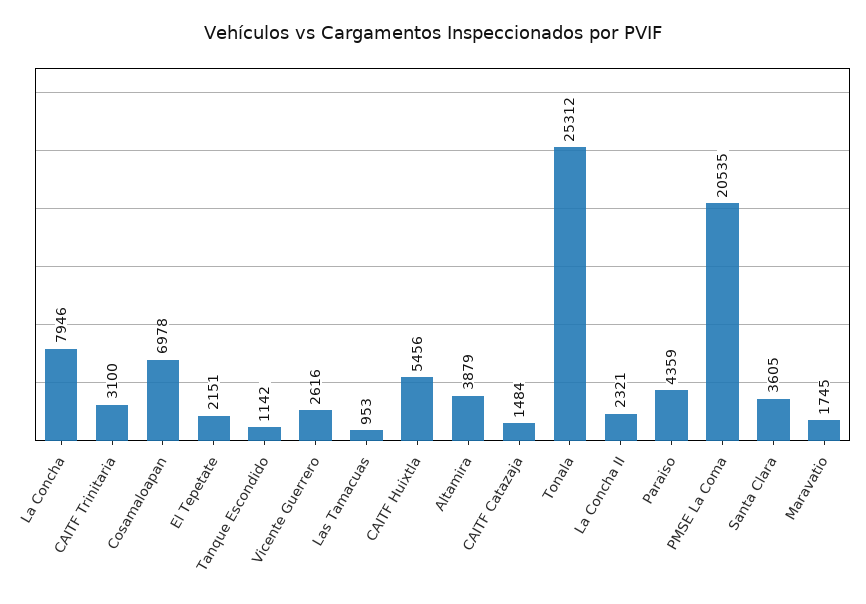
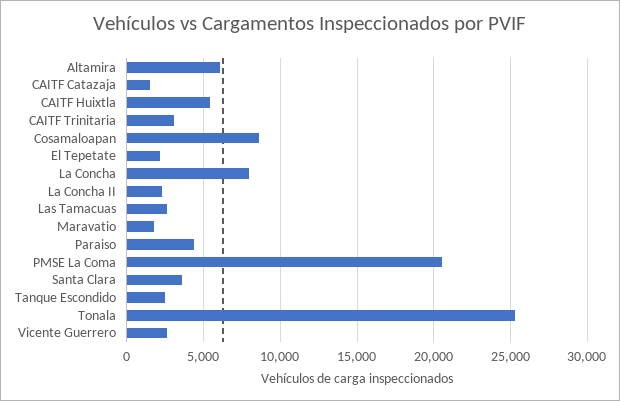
Cosamaloapan: 6978 -> 8500
Tanque Escondido: 1142 -> 2500
Las Tamacuas: 953 -> 2500
Altamira: 3879 -> 6000

